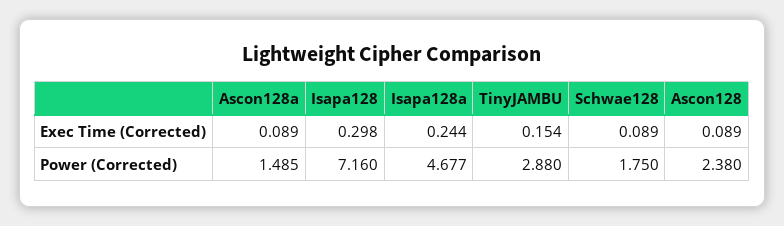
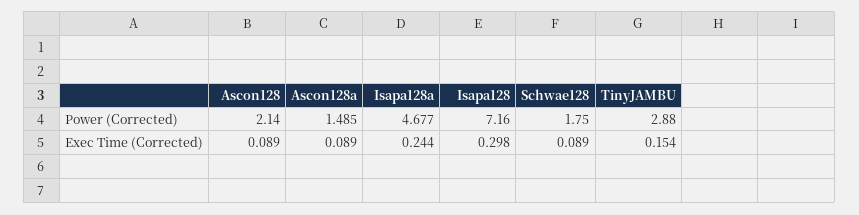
Ascon128, Power (Corrected): 2.38 -> 2.14

